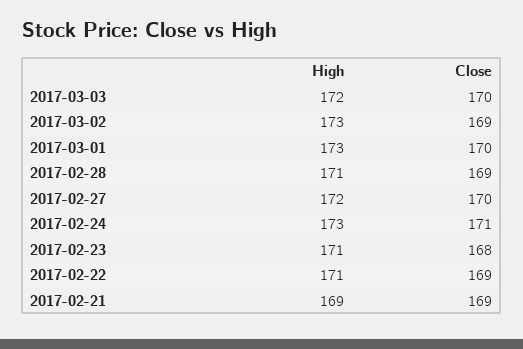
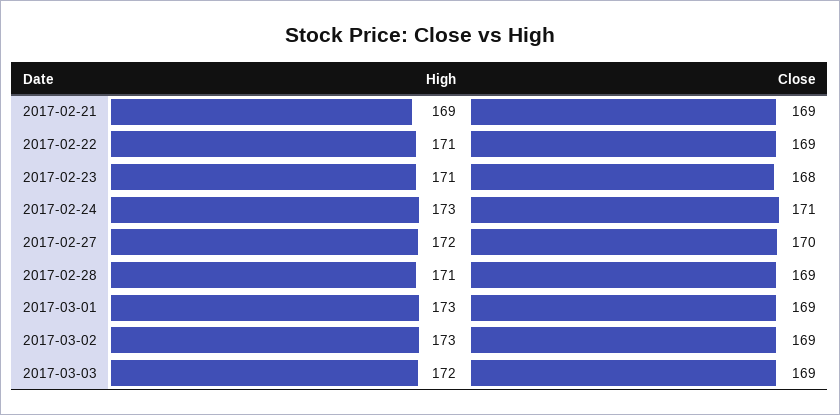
Close, 2017-03-03: 170 -> 169
Close, 2017-03-01: 170 -> 169

